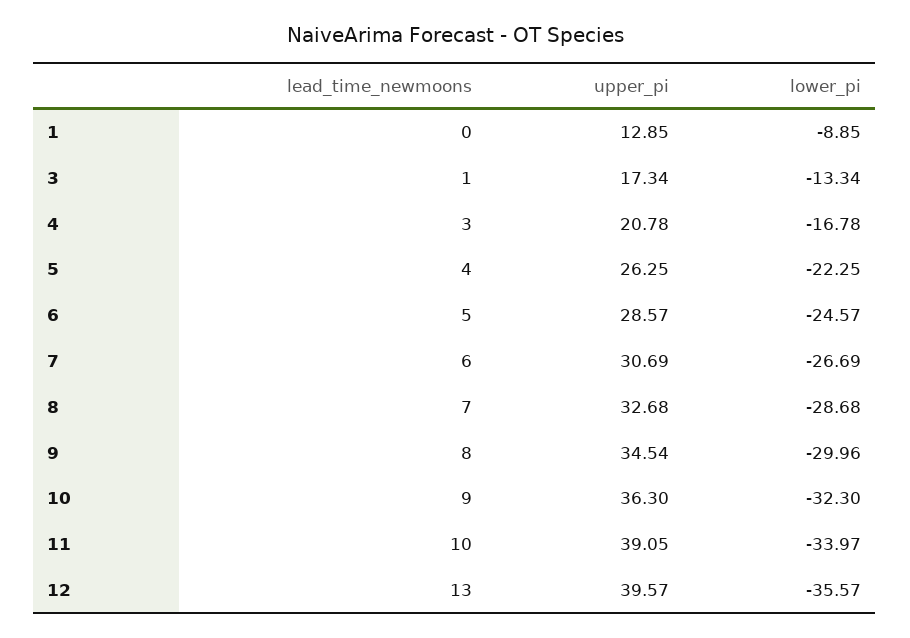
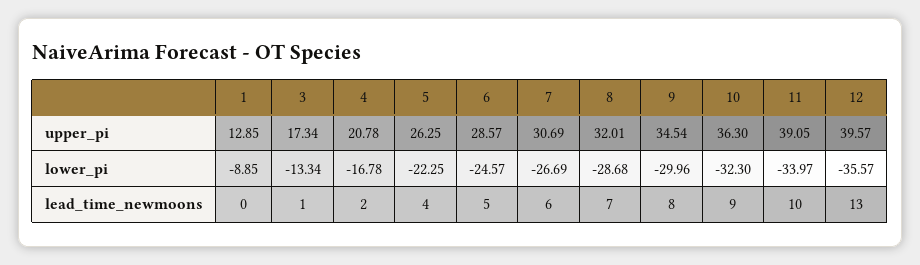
lead_time_newmoons, 4: 3 -> 2
upper_pi, 8: 32.68 -> 32.01

